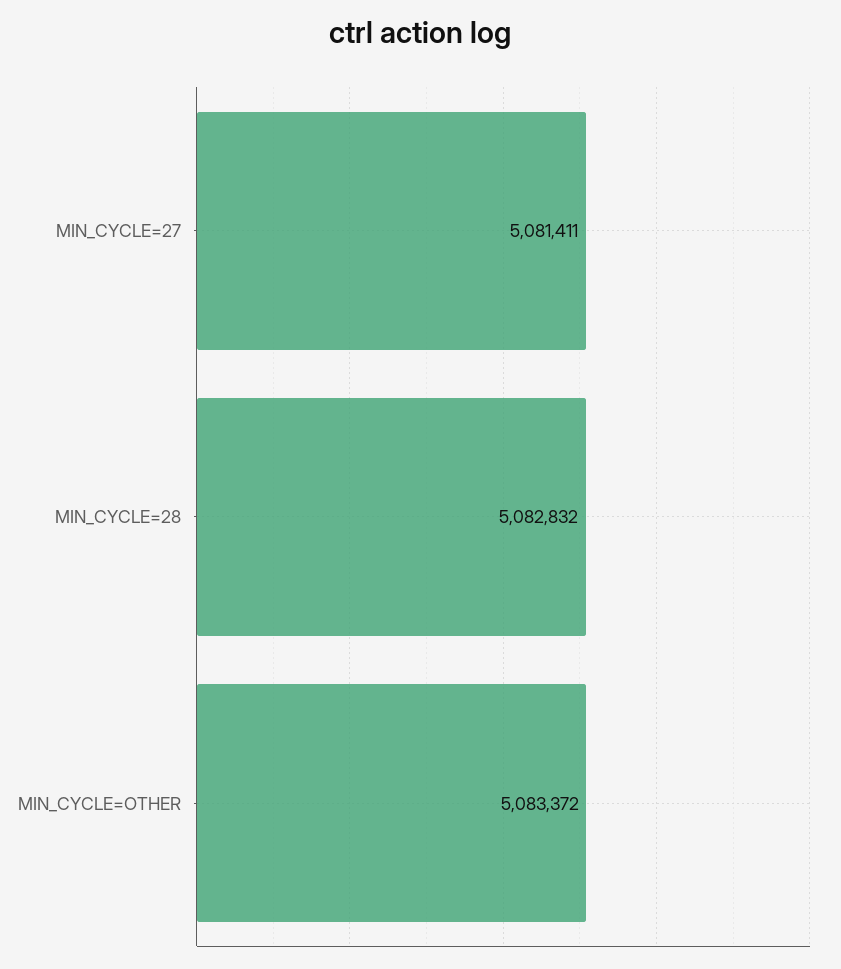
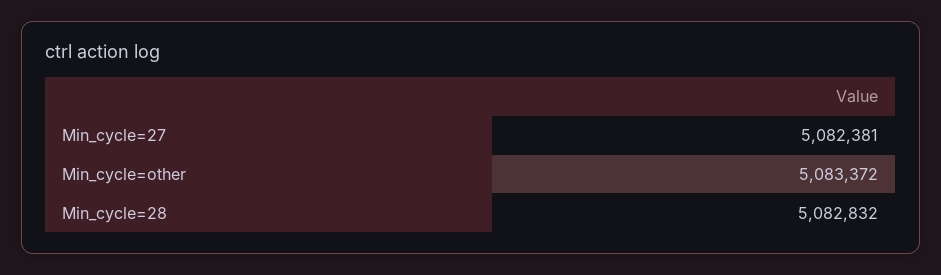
MIN_CYCLE=27: 5081411 -> 5082381

